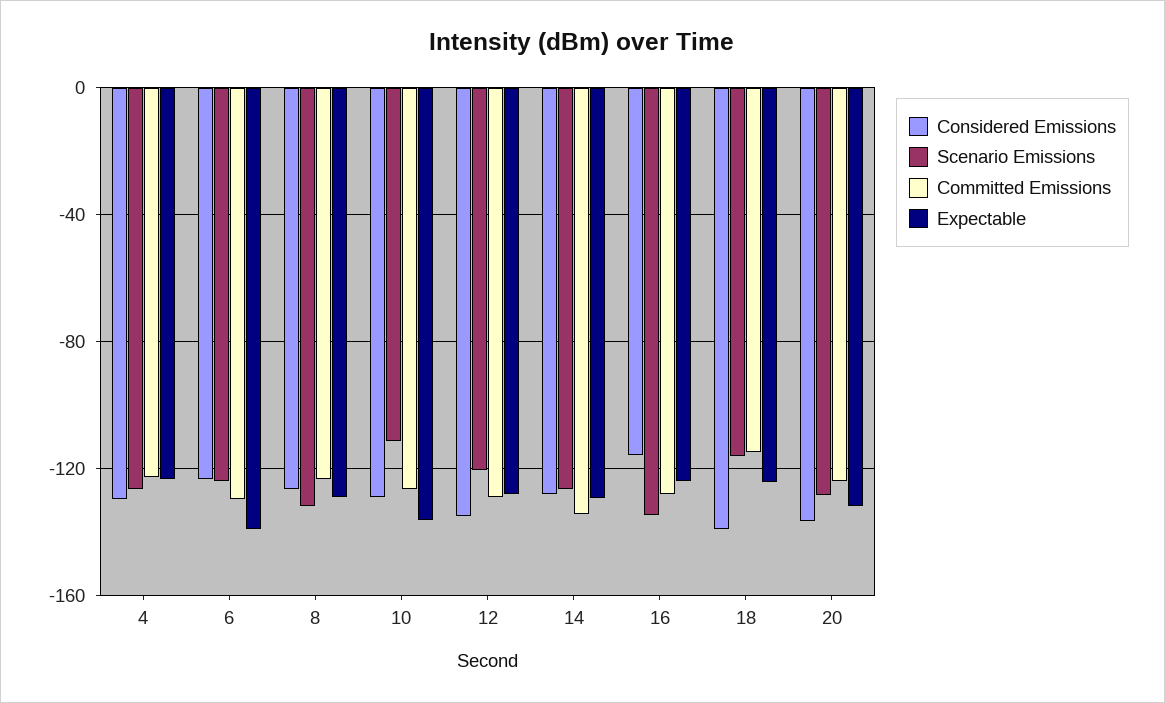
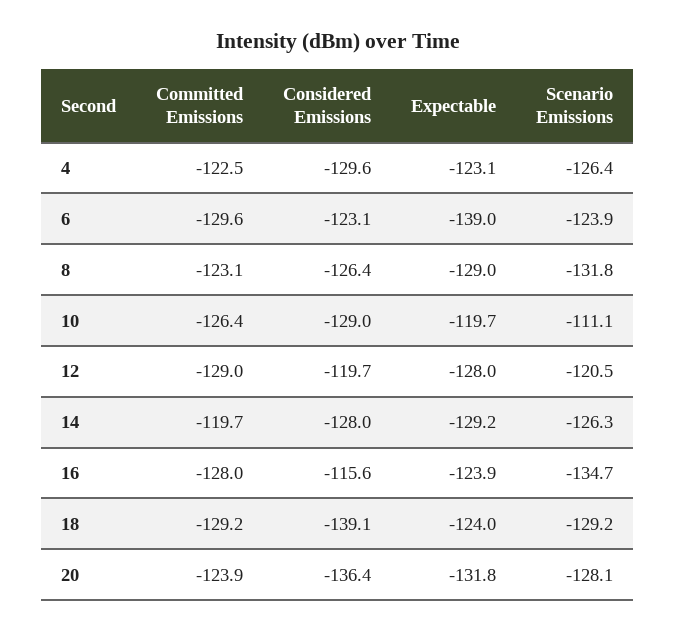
Expectable, 10: -135 -> -119.7
Considered Emissions, 12: -135 -> -119.7
Committed Emissions, 14: -135 -> -119.7
Scenario Emissions, 18: -115 -> -129.2
Committed Emissions, 18: -115 -> -129.2

